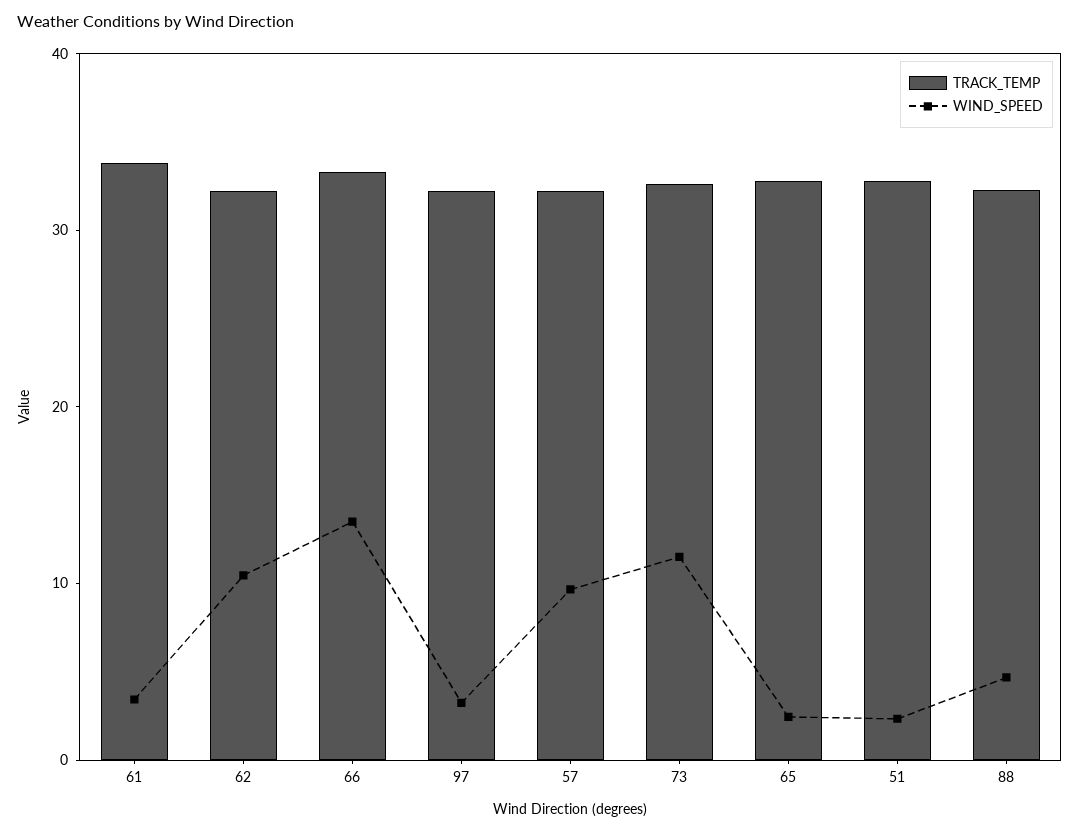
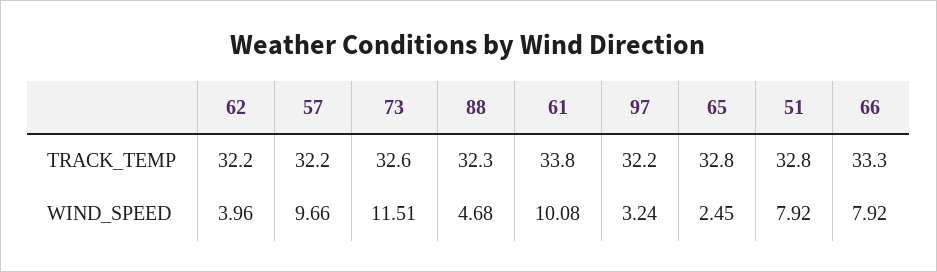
WIND_SPEED, 61: 4 -> 10.08
WIND_SPEED, 62: 10 -> 3.96
WIND_SPEED, 66: 14 -> 7.92
WIND_SPEED, 51: 2 -> 7.92

